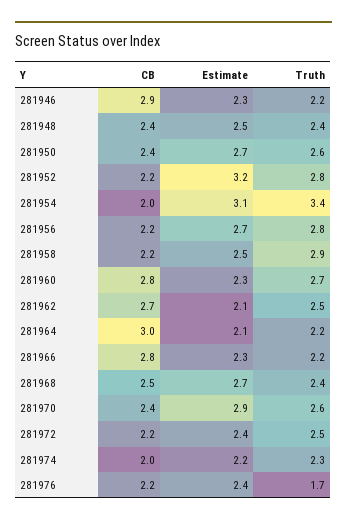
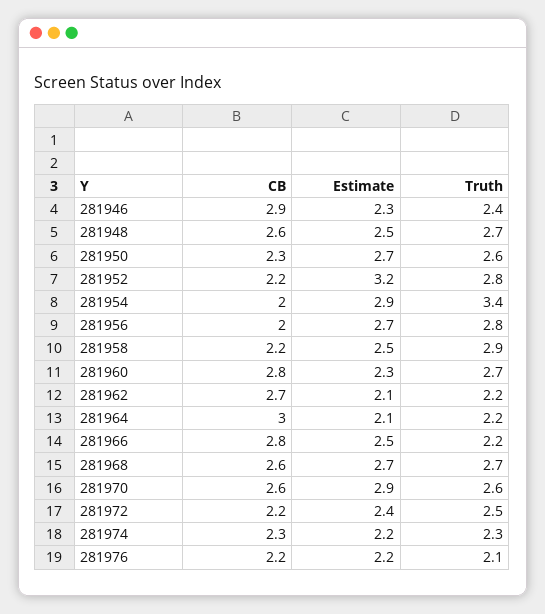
Truth, 281946: 2.2 -> 2.4
CB, 281948: 2.4 -> 2.6
Truth, 281948: 2.4 -> 2.7
CB, 281950: 2.4 -> 2.3
Estimate, 281954: 3.1 -> 2.9
CB, 281956: 2.2 -> 2
Truth, 281962: 2.5 -> 2.2
Estimate, 281966: 2.3 -> 2.5
CB, 281968: 2.5 -> 2.6
Truth, 281968: 2.4 -> 2.7
CB, 281970: 2.4 -> 2.6
CB, 281974: 2 -> 2.3
Estimate, 281976: 2.4 -> 2.2
Truth, 281976: 1.7 -> 2.1

